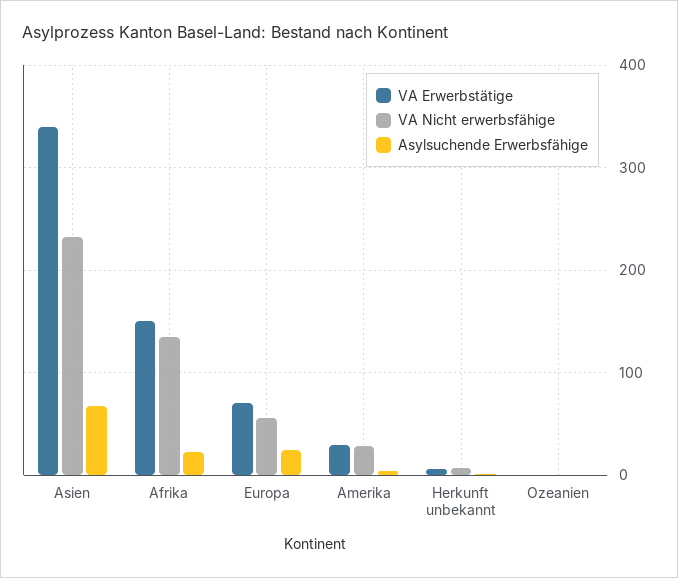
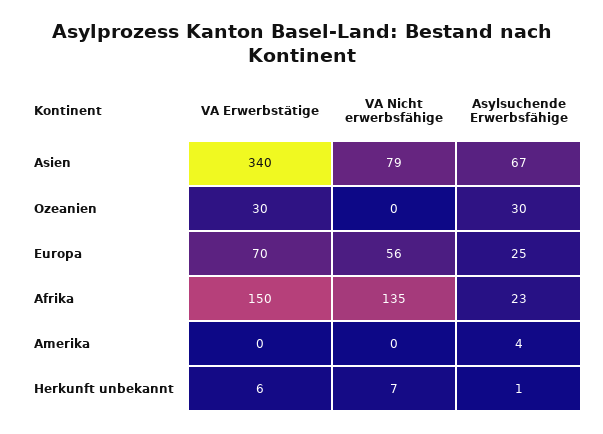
VA Nicht erwerbsfähige, Asien: 230 -> 79
VA Erwerbstätige, Amerika: 30 -> 0
VA Nicht erwerbsfähige, Amerika: 30 -> 0
VA Erwerbstätige, Ozeanien: 0 -> 30
Asylsuchende Erwerbsfähige, Ozeanien: 0 -> 30

